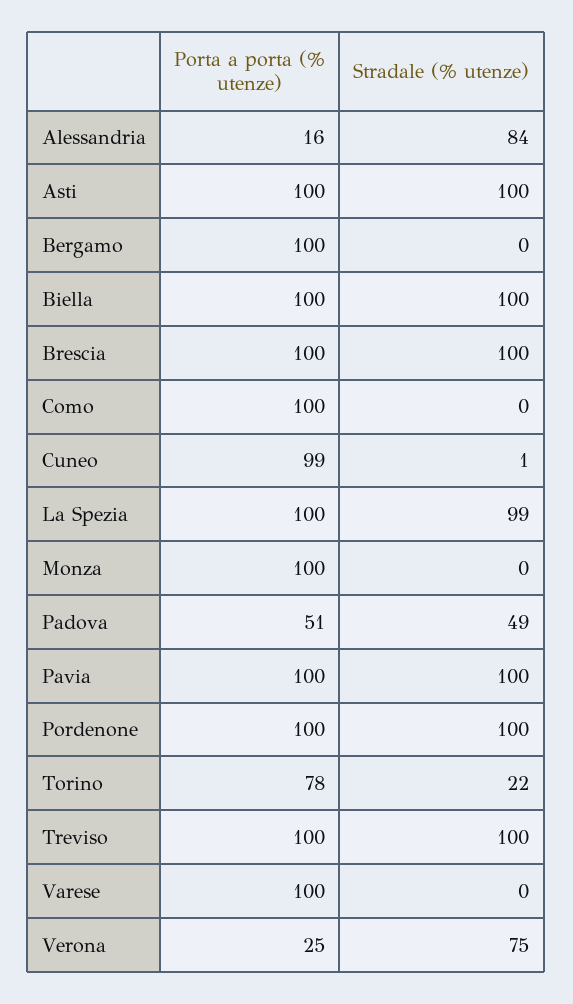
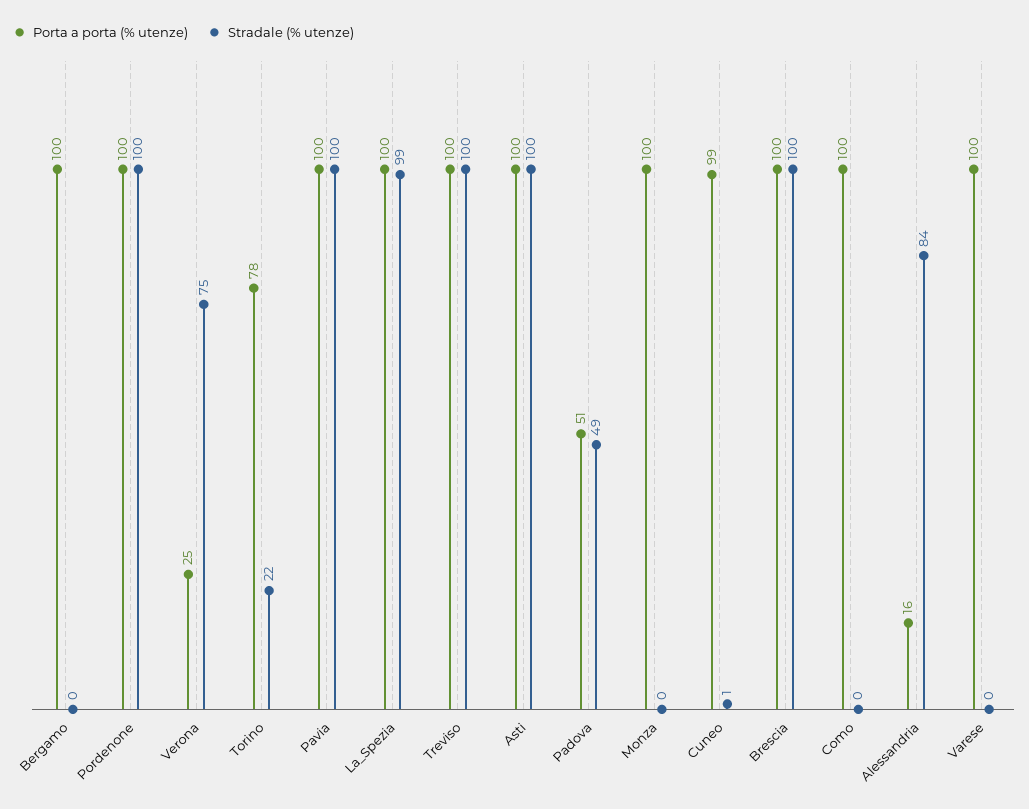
Porta a porta (% utenze), Biella: 100 -> none
Stradale (% utenze), Biella: 100 -> none

